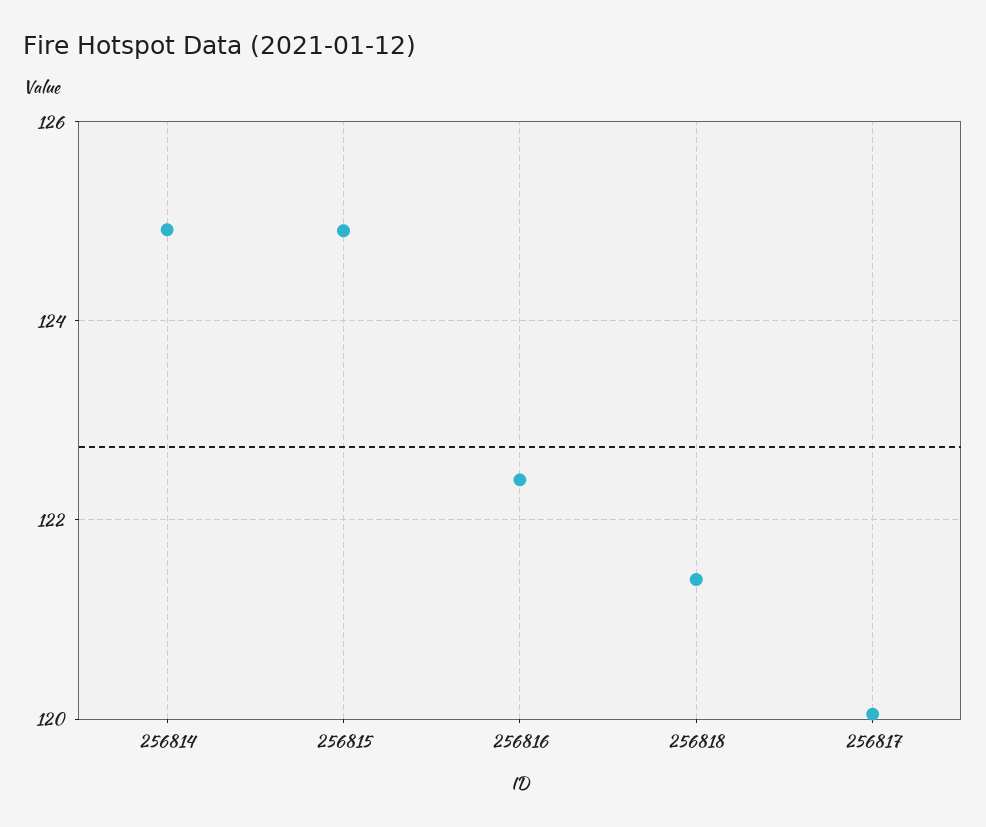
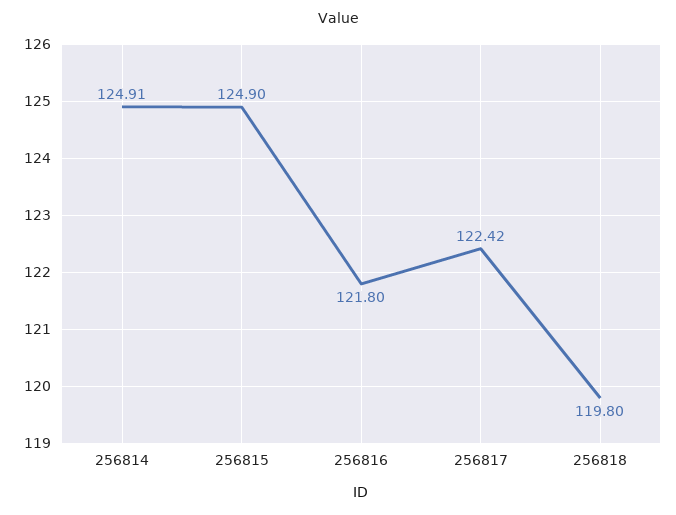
256816: 122.4 -> 121.8
256818: 121.4 -> 119.8
256817: 120 -> 122.42

